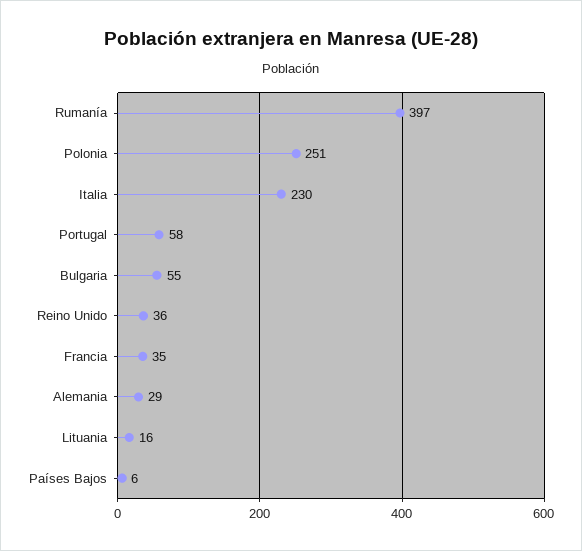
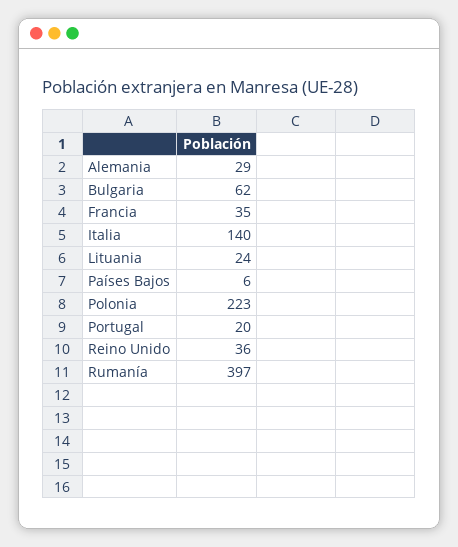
Polonia: 251 -> 223
Italia: 230 -> 140
Portugal: 58 -> 20
Bulgaria: 55 -> 62
Lituania: 16 -> 24

